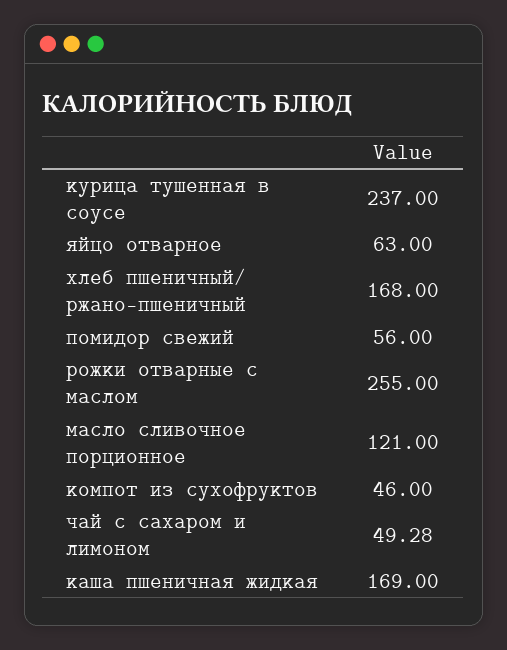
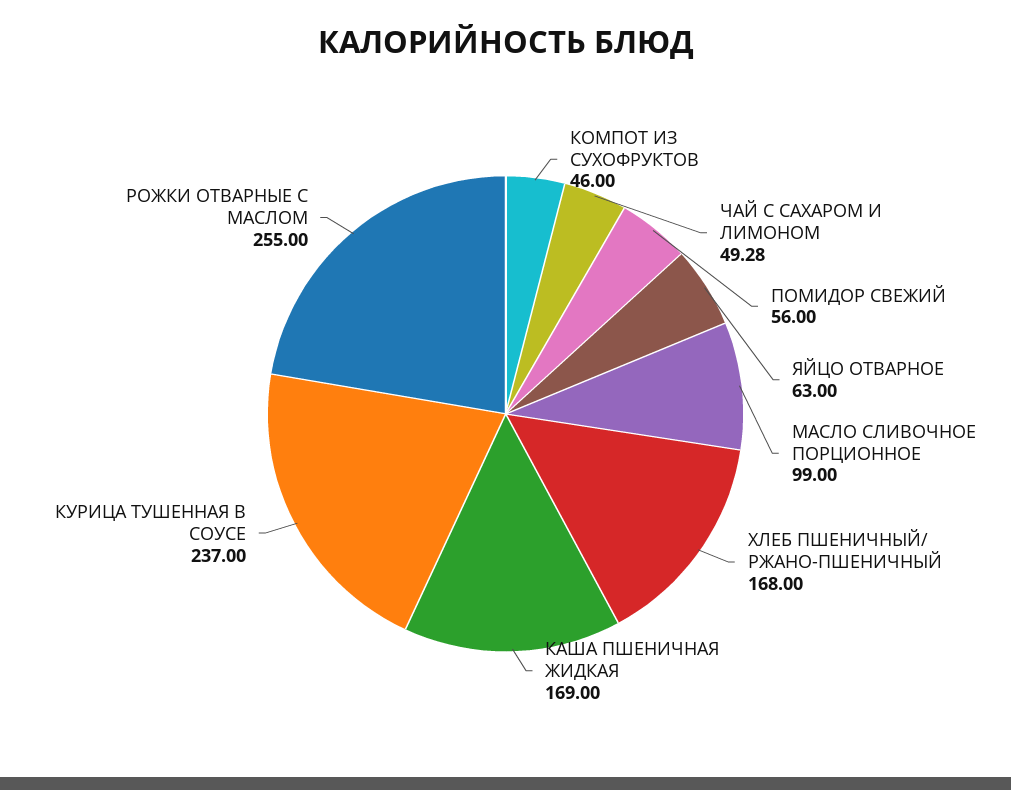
масло сливочное порционное: 121 -> 99

